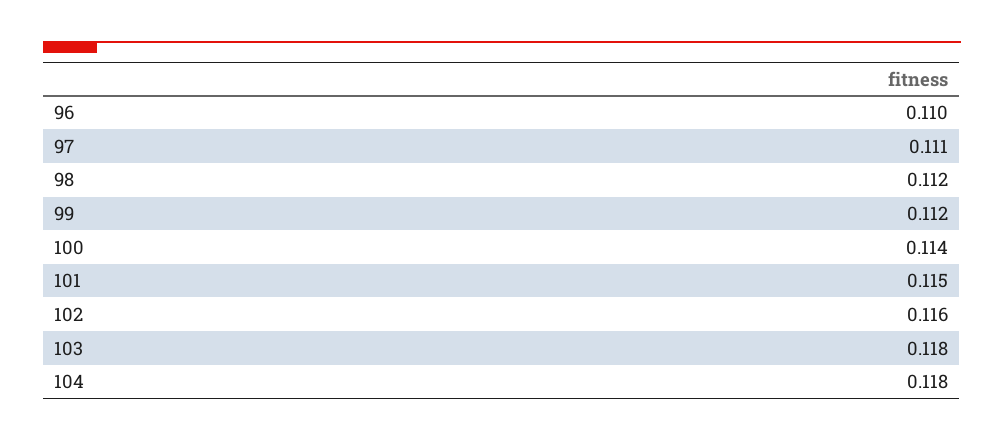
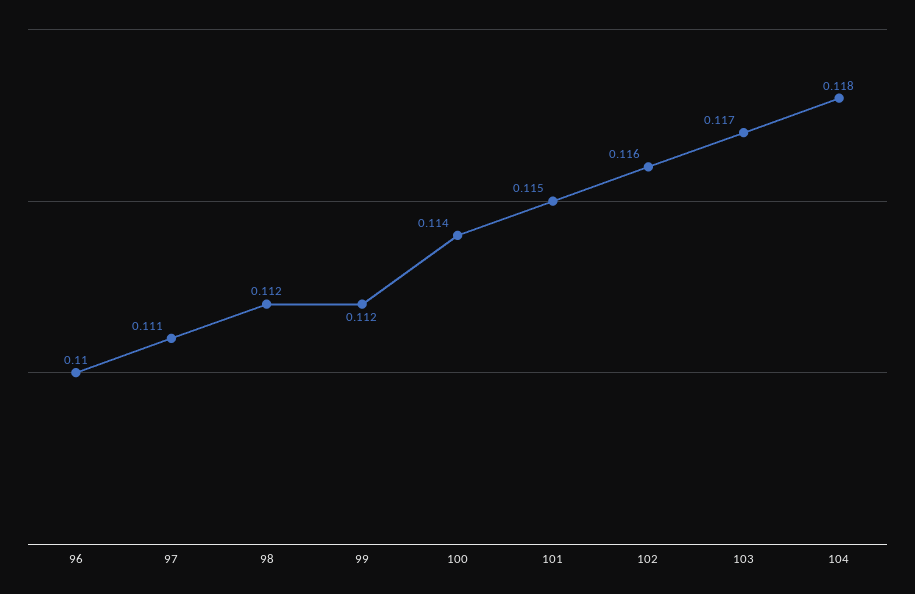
103: 0.118 -> 0.117

